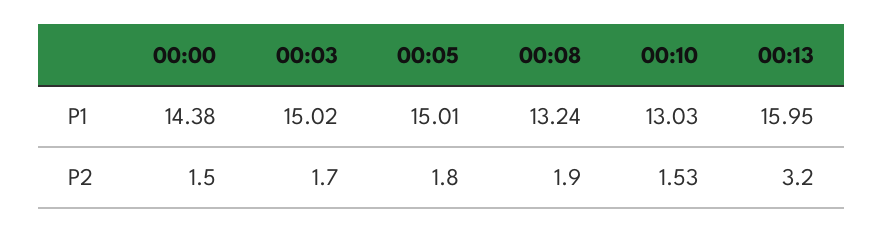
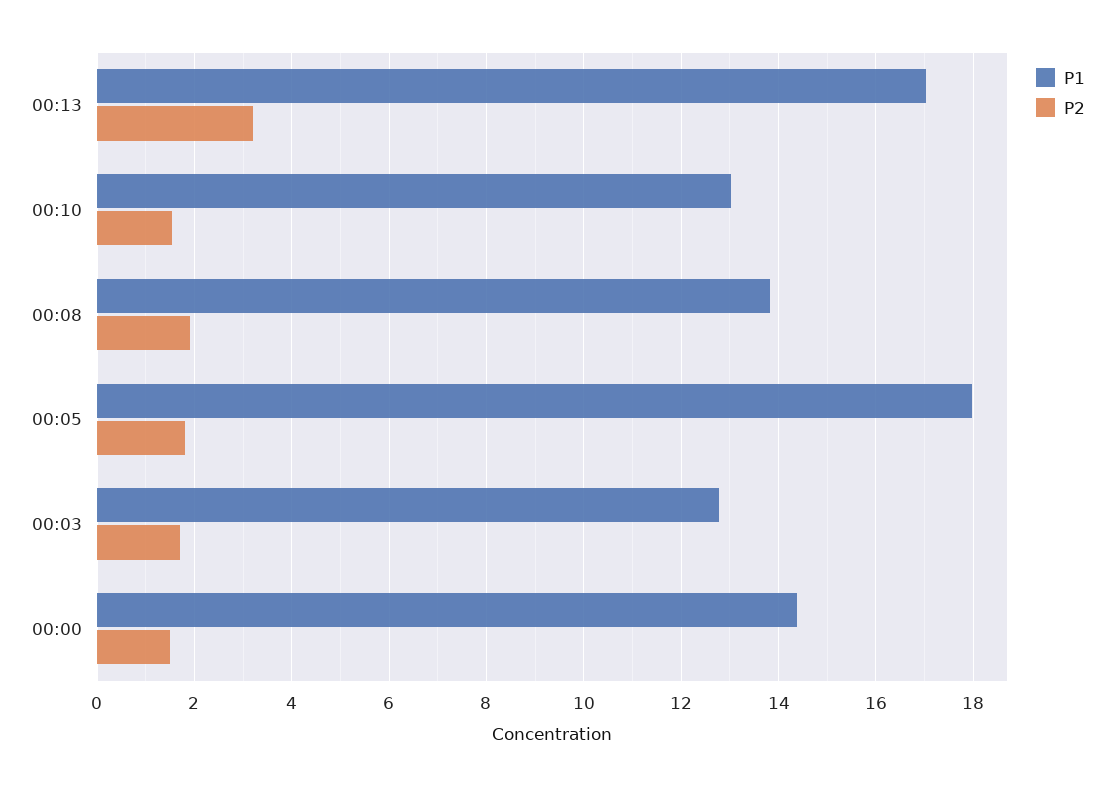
P1, 00:03: 15.02 -> 12.8
P1, 00:05: 15.01 -> 18
P1, 00:08: 13.24 -> 13.8
P1, 00:13: 15.95 -> 17

